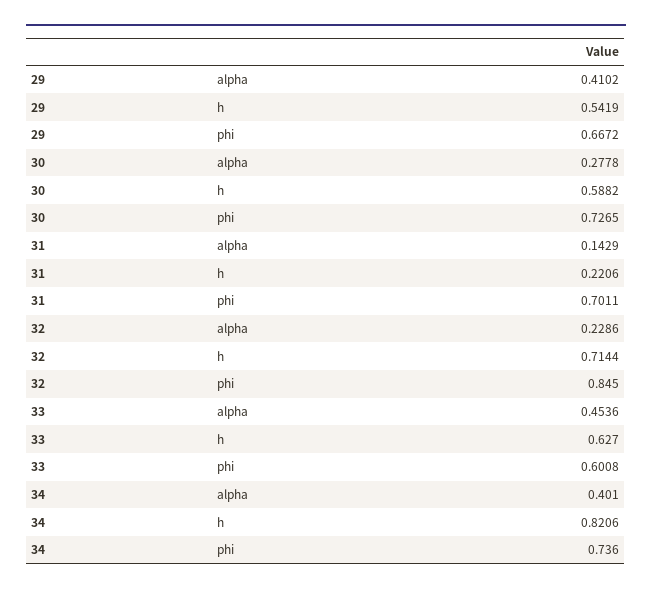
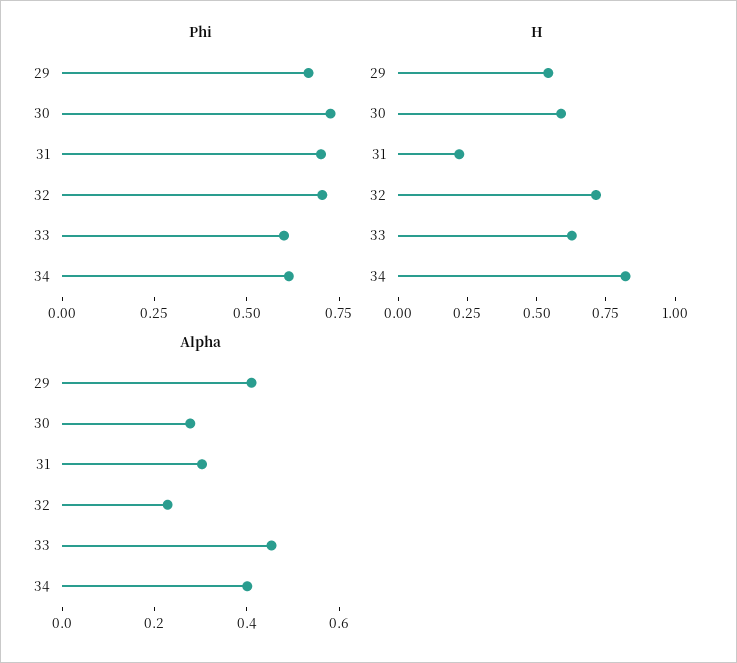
alpha, 31: 0.1429 -> 0.3
phi, 32: 0.845 -> 0.7
phi, 34: 0.736 -> 0.6

